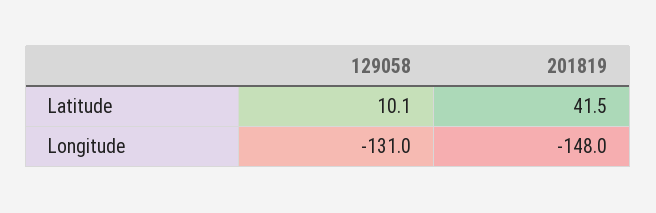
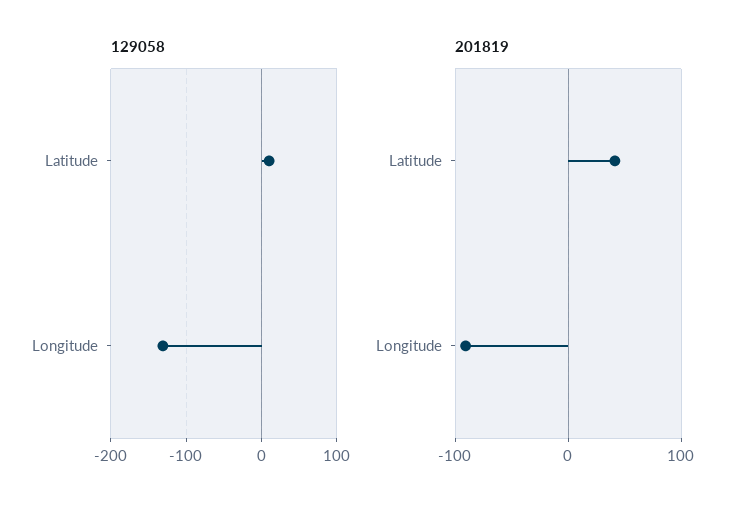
201819, Longitude: -148 -> -90

